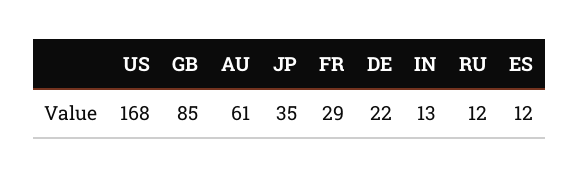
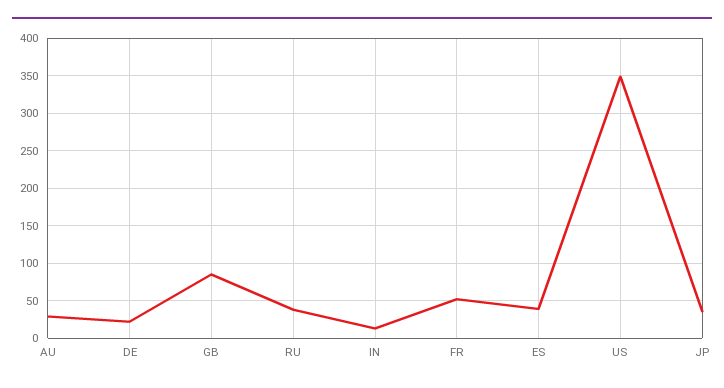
US: 168 -> 350
AU: 61 -> 30
FR: 29 -> 50
RU: 12 -> 40
ES: 12 -> 40

